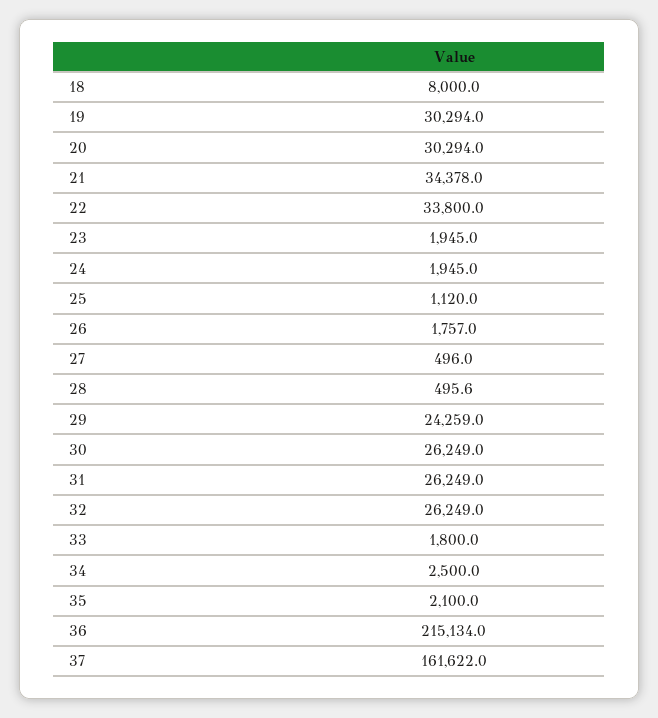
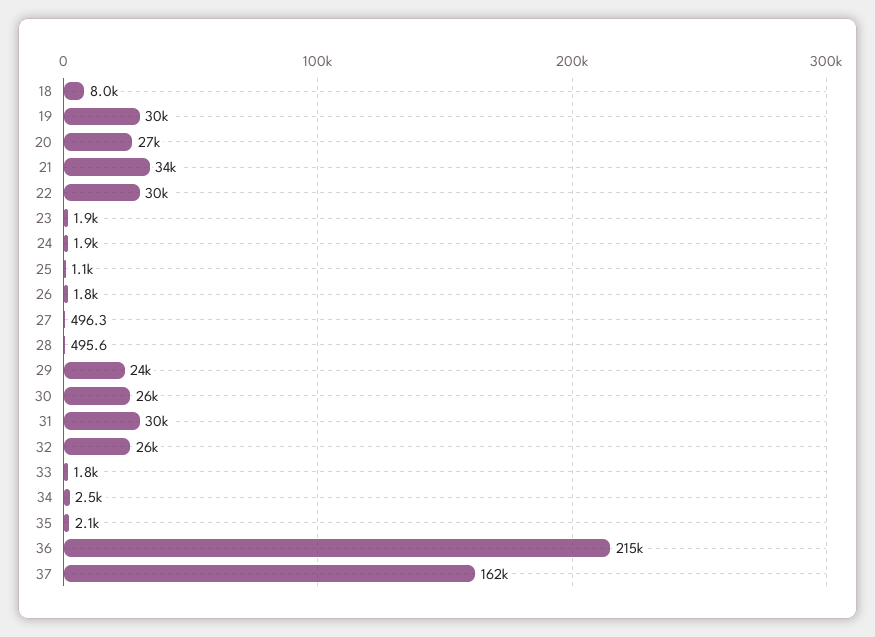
20: 30294 -> 27000
22: 33800 -> 30000
27: 496 -> 496.3
31: 26249 -> 30000

